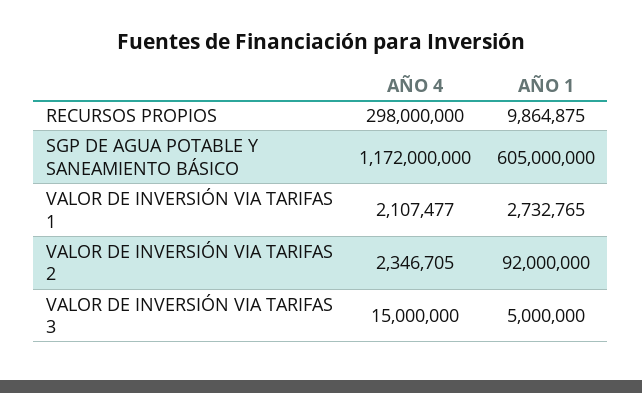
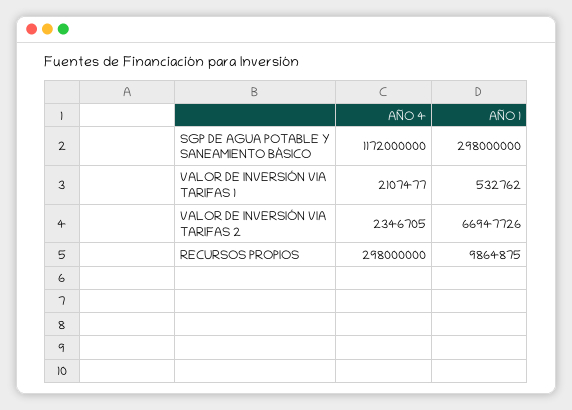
AÑO 1, SGP DE AGUA POTABLE Y SANEAMIENTO BÁSICO: 605000000 -> 298000000
AÑO 1, VALOR DE INVERSIÓN VIA TARIFAS 1: 2732765 -> 532762
AÑO 1, VALOR DE INVERSIÓN VIA TARIFAS 2: 92000000 -> 66947726
AÑO 4, VALOR DE INVERSIÓN VIA TARIFAS 3: 15000000 -> none
AÑO 1, VALOR DE INVERSIÓN VIA TARIFAS 3: 5000000 -> none

